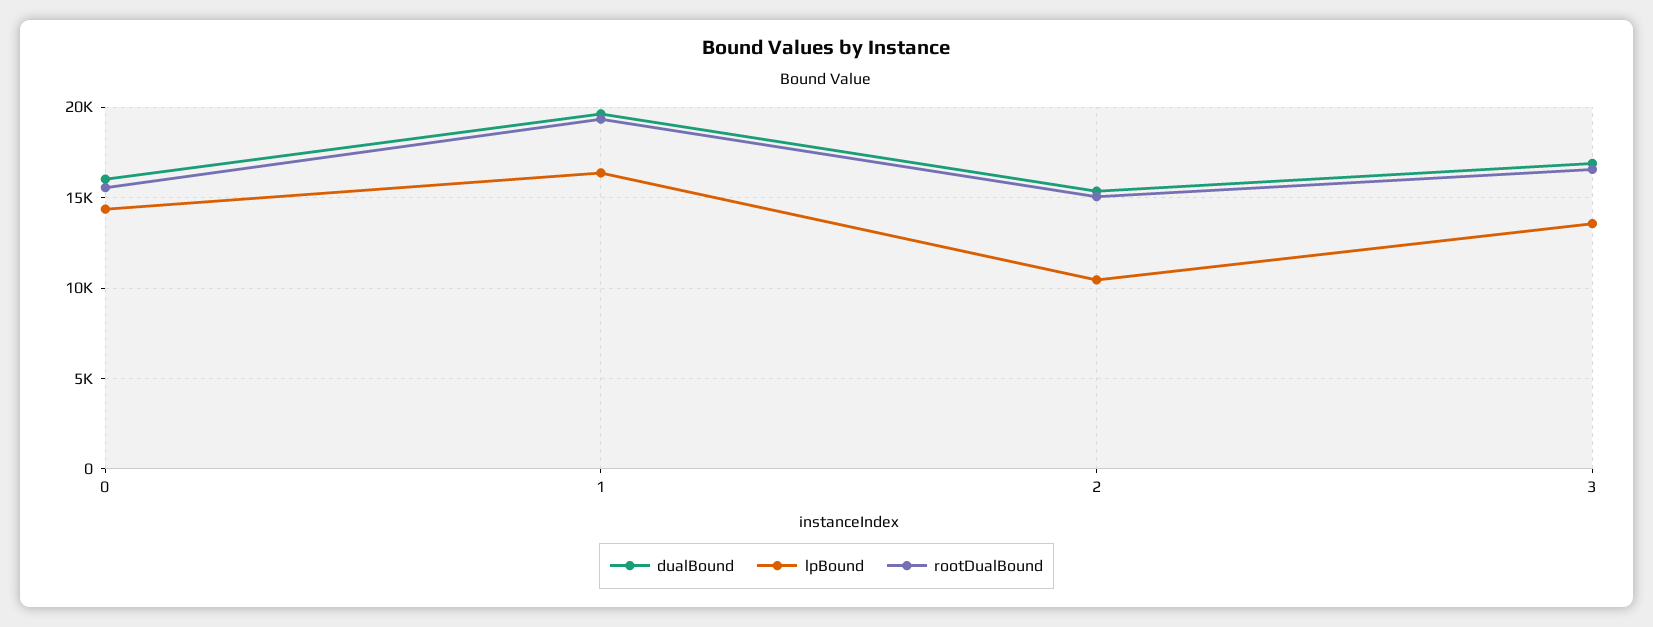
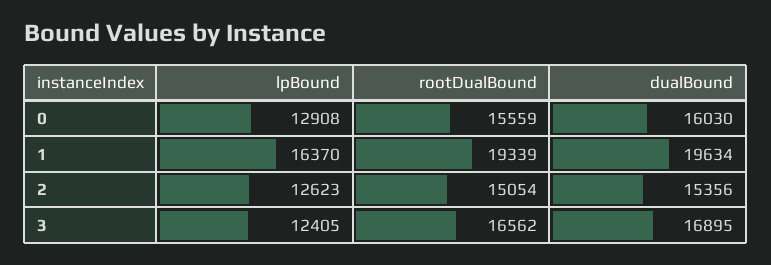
lpBound, 0: 14500 -> 12908
lpBound, 2: 10500 -> 12623
lpBound, 3: 13500 -> 12405

